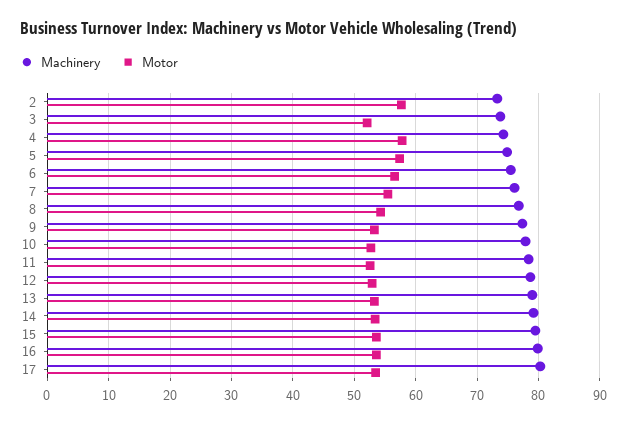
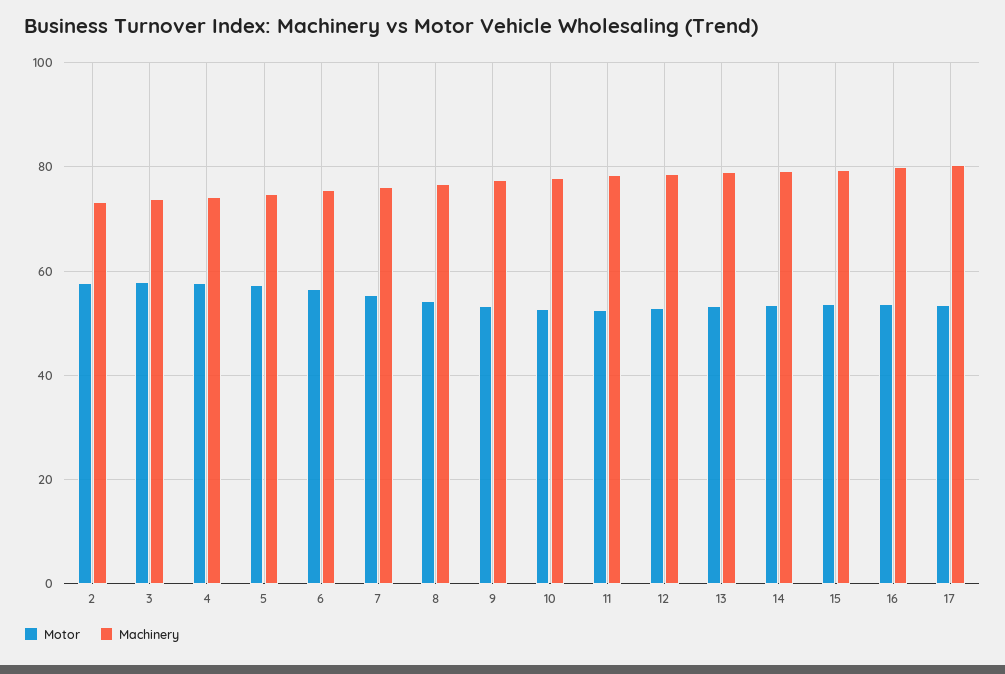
Motor, 3: 52 -> 58

